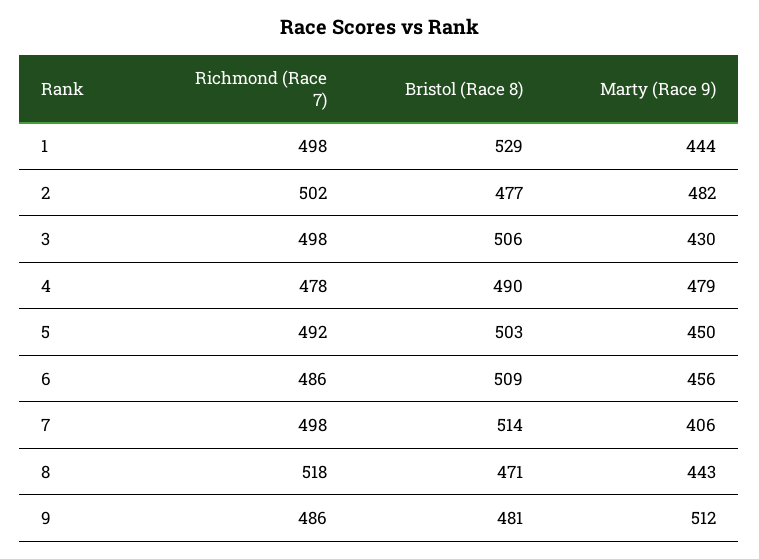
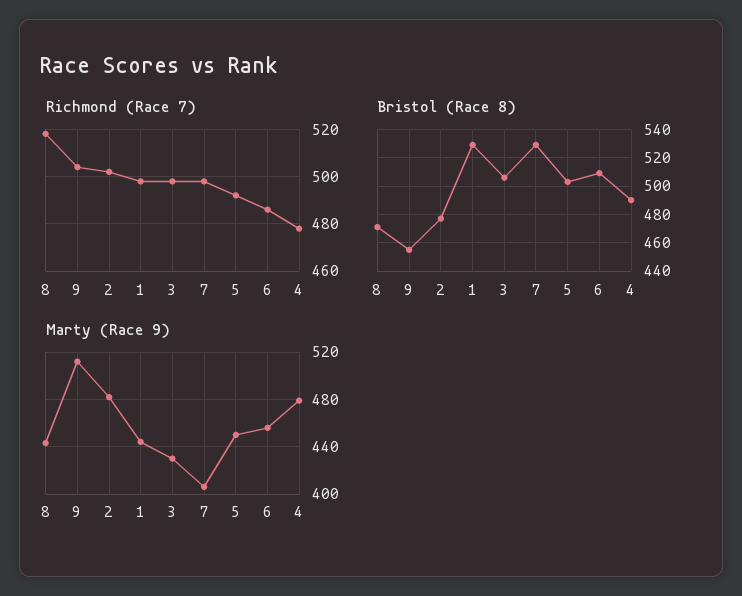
Bristol (Race 8), 7: 514 -> 530
Richmond (Race 7), 9: 486 -> 505
Bristol (Race 8), 9: 481 -> 455

